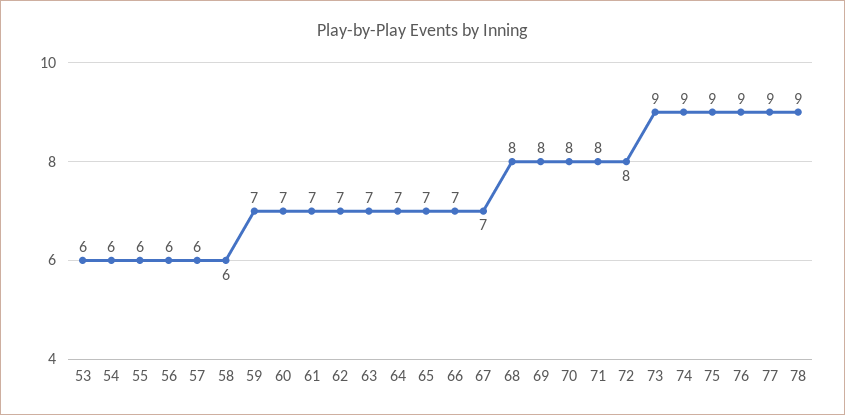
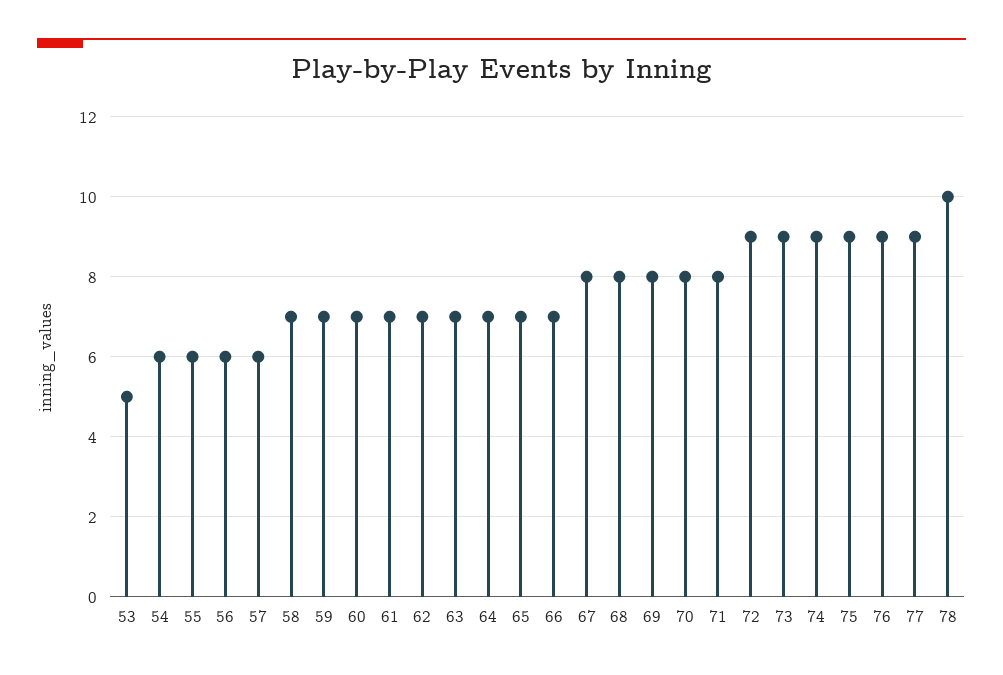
53: 6 -> 5
58: 6 -> 7
67: 7 -> 8
72: 8 -> 9
78: 9 -> 10

